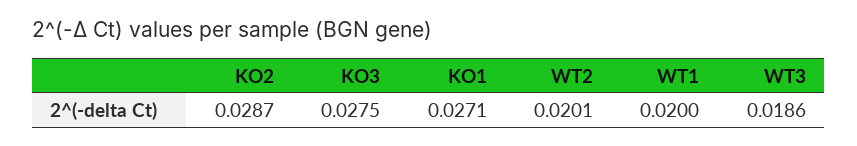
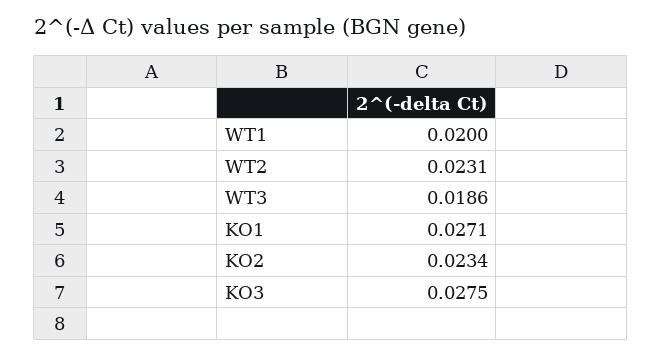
KO2: 0.0287 -> 0.0234
WT2: 0.0201 -> 0.0231

